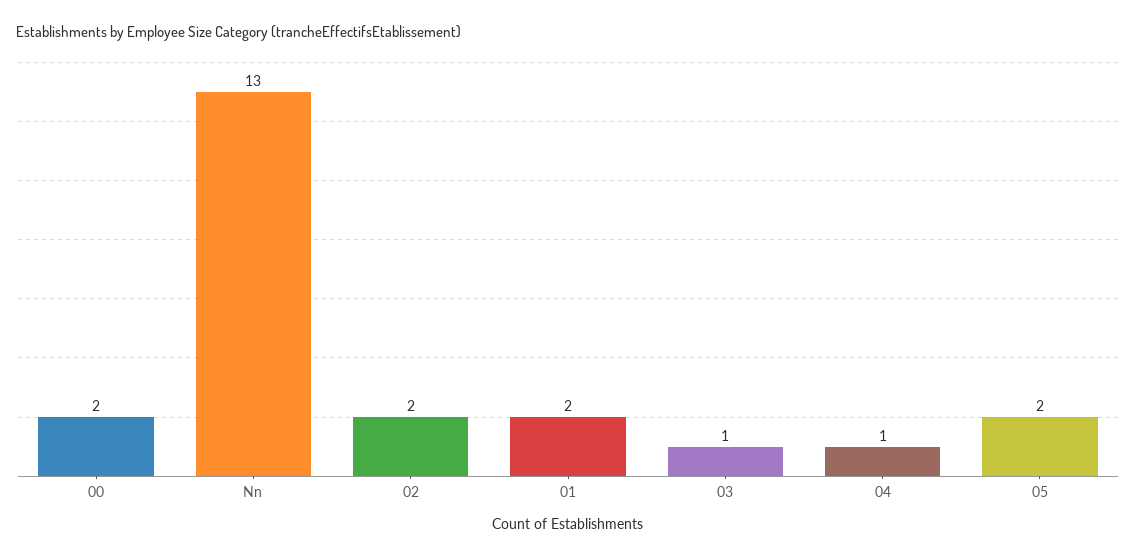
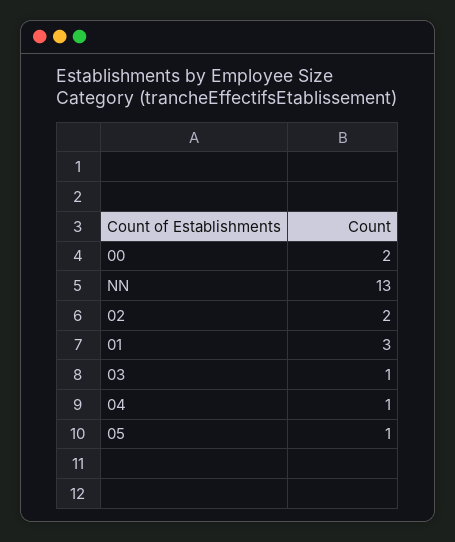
01: 2 -> 3
05: 2 -> 1

